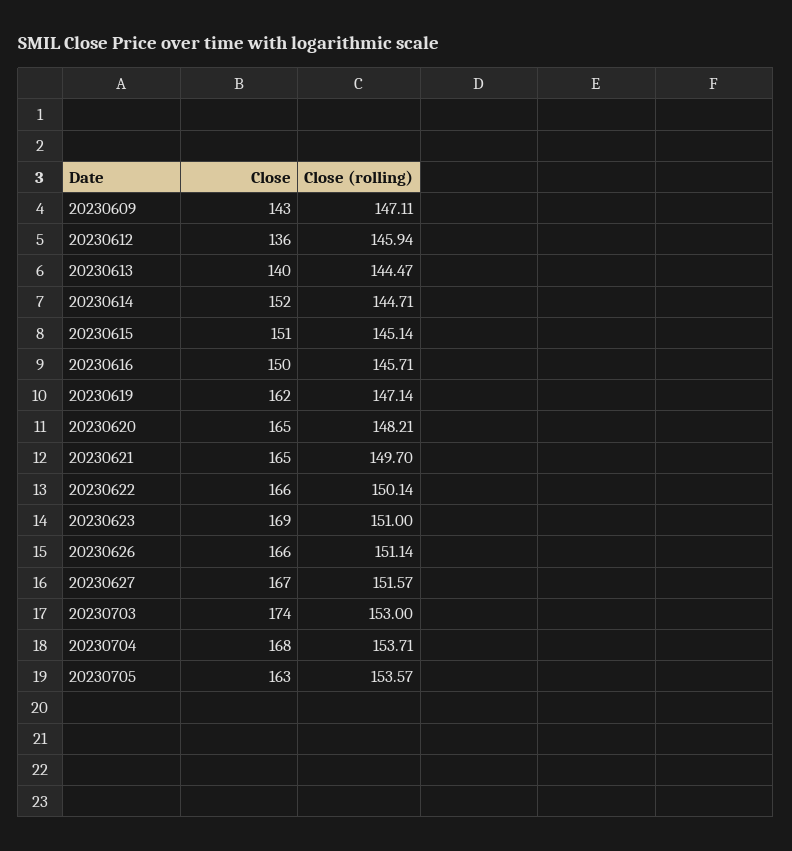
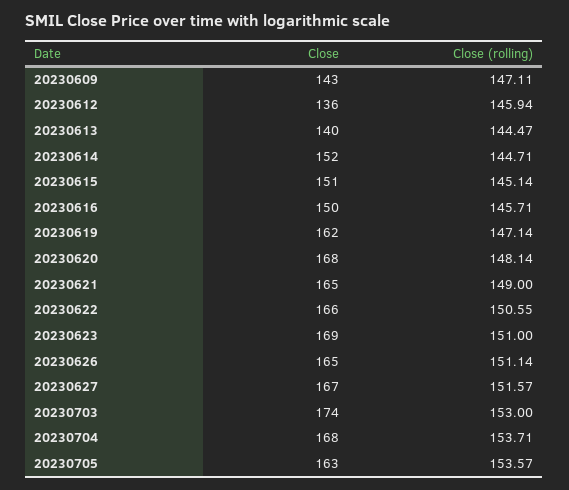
Close, 20230620: 165 -> 168
Close (rolling), 20230620: 148.21 -> 148.14
Close (rolling), 20230621: 149.7 -> 149
Close (rolling), 20230622: 150.14 -> 150.55
Close, 20230626: 166 -> 165

